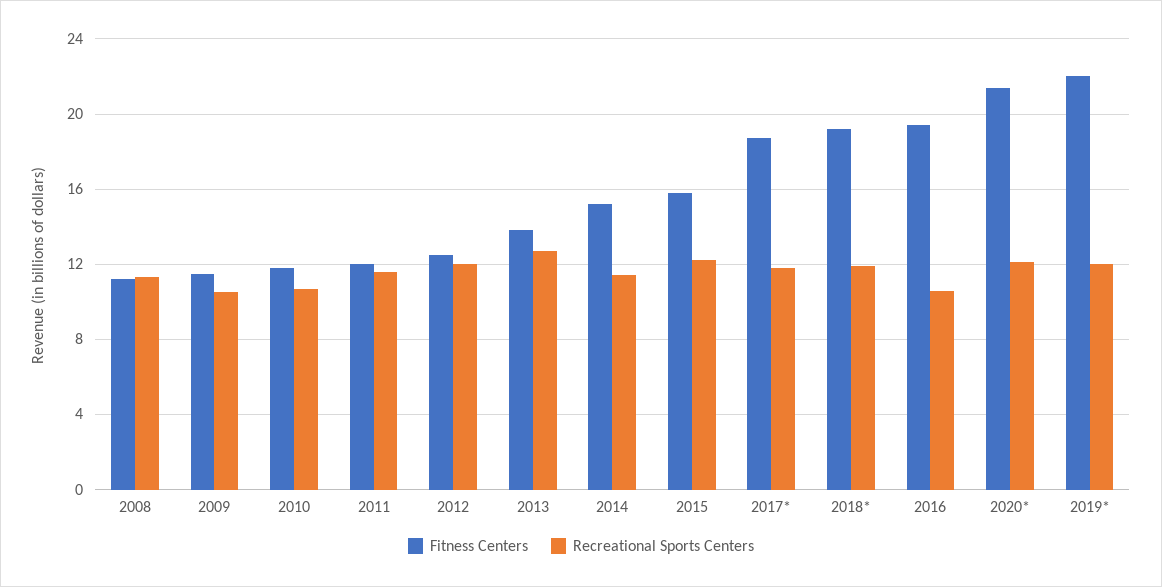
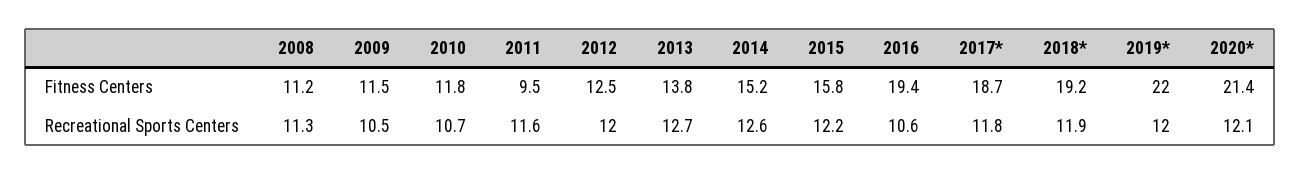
Fitness Centers, 2011: 12 -> 9.5
Recreational Sports Centers, 2014: 11.5 -> 12.6

